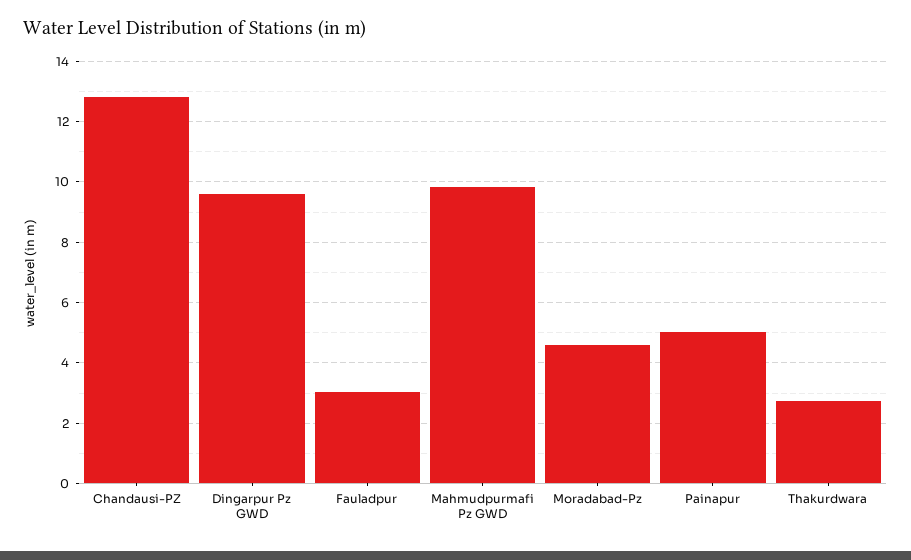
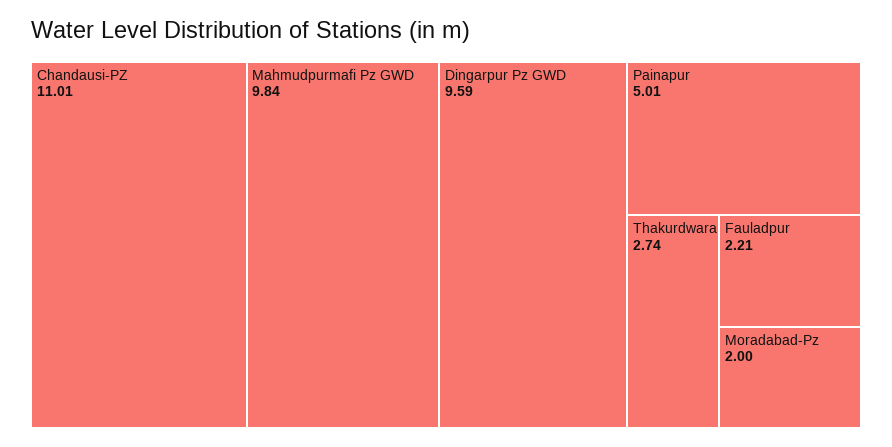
Chandausi-PZ: 12.8 -> 11.01
Fauladpur: 3 -> 2.21
Moradabad-Pz: 4.6 -> 2

